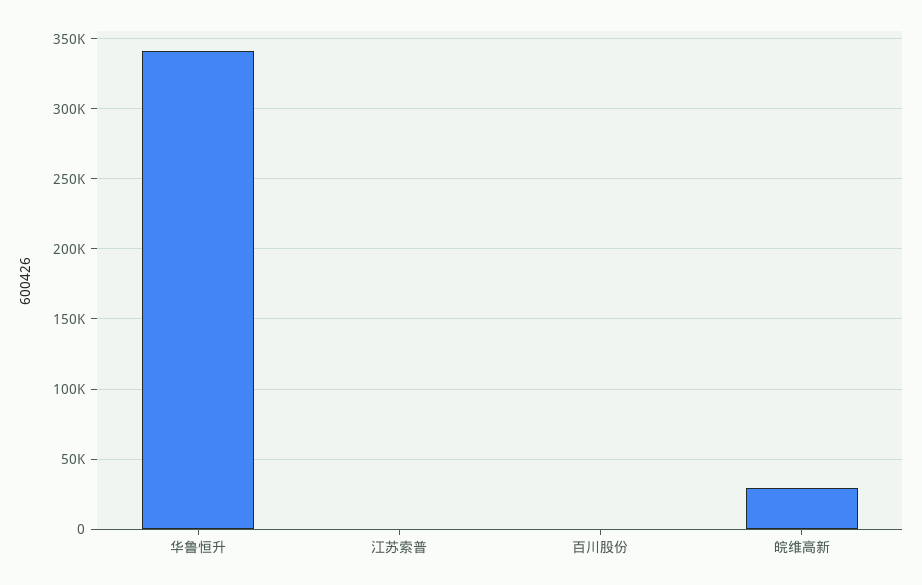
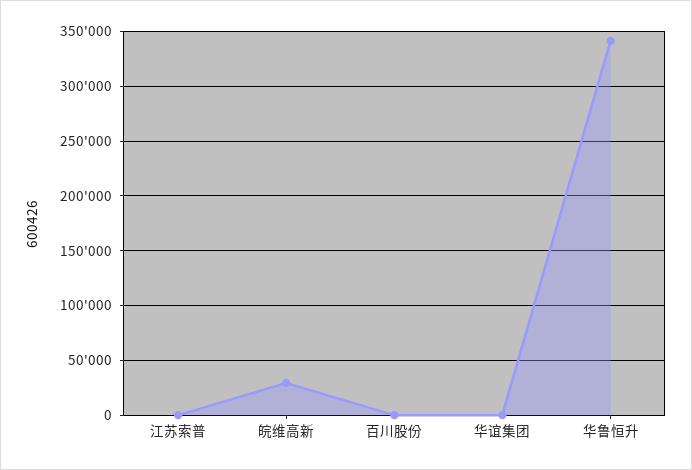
华谊集团: none -> 0

